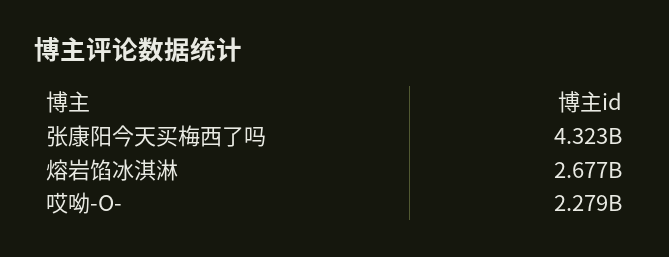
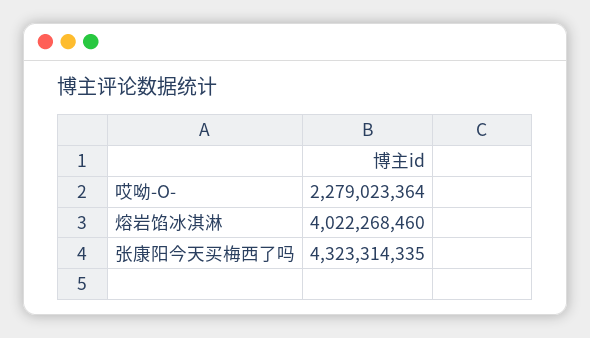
熔岩馅冰淇淋: 2677000000 -> 4022268460

